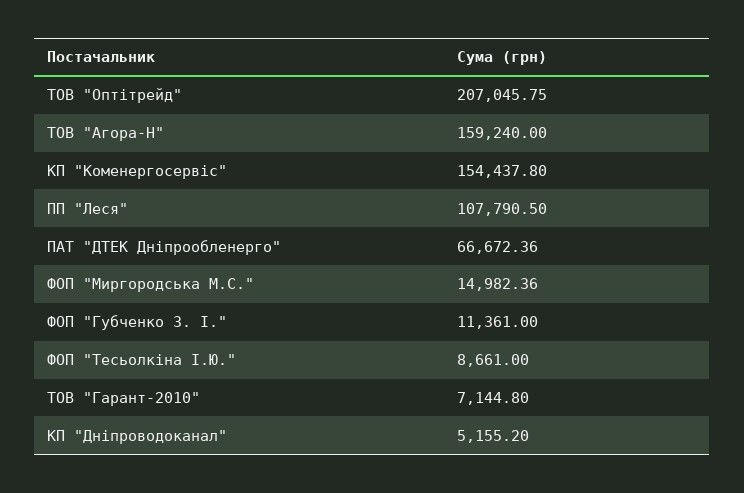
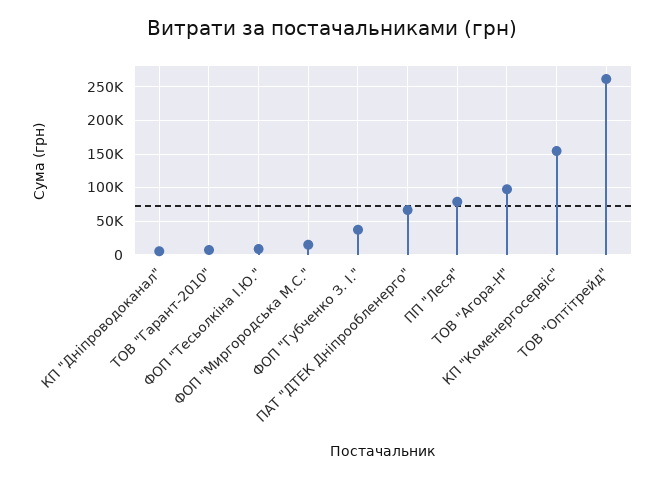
ТОВ "Оптітрейд": 207045.75 -> 260000
ТОВ "Агора-Н": 159240 -> 100000
ПП "Леся": 107790.5 -> 80000
ФОП "Губченко З. І.": 11361 -> 40000

